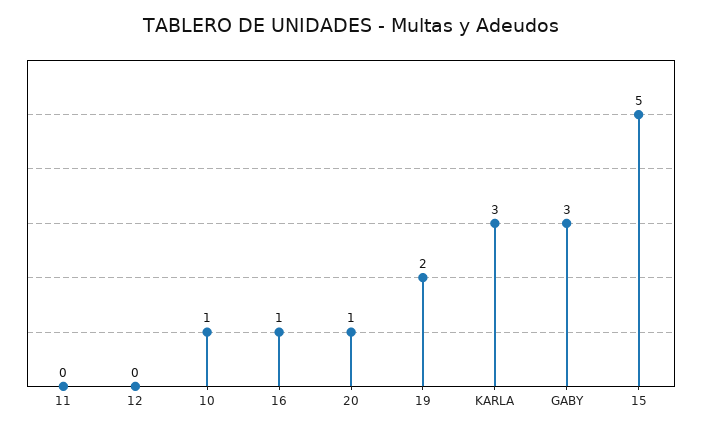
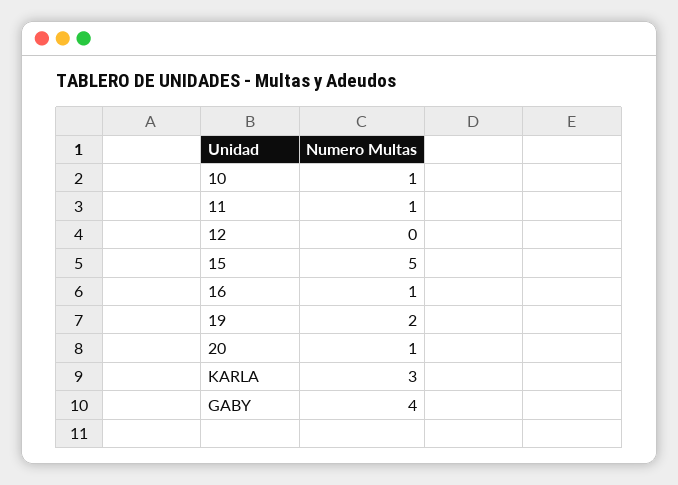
11: 0 -> 1
GABY: 3 -> 4

